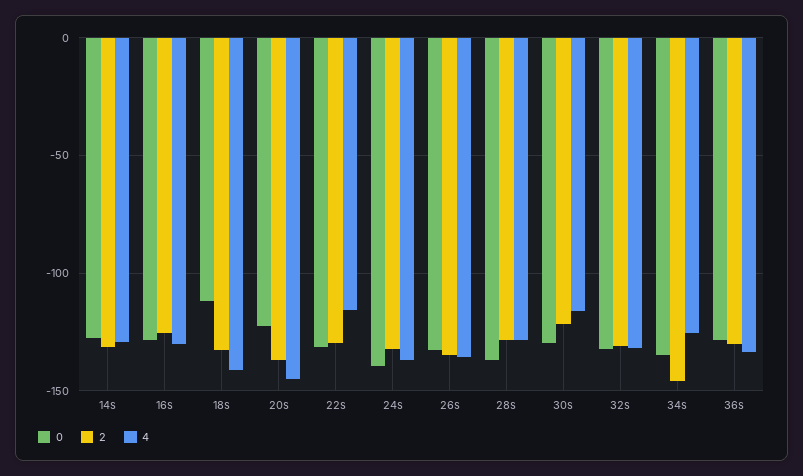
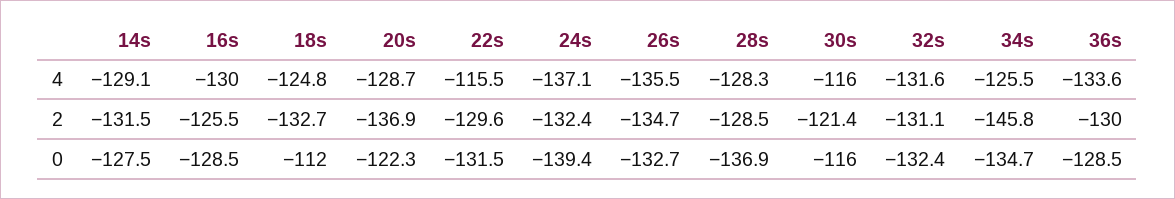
4, 18s: -140 -> -124.8
4, 20s: -145 -> -128.7
0, 30s: -130 -> -116

